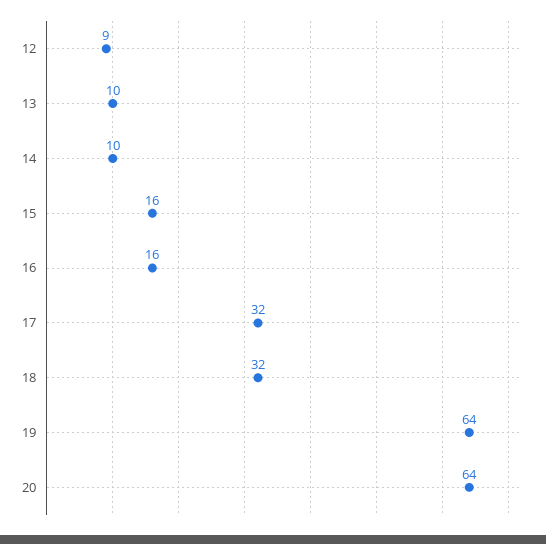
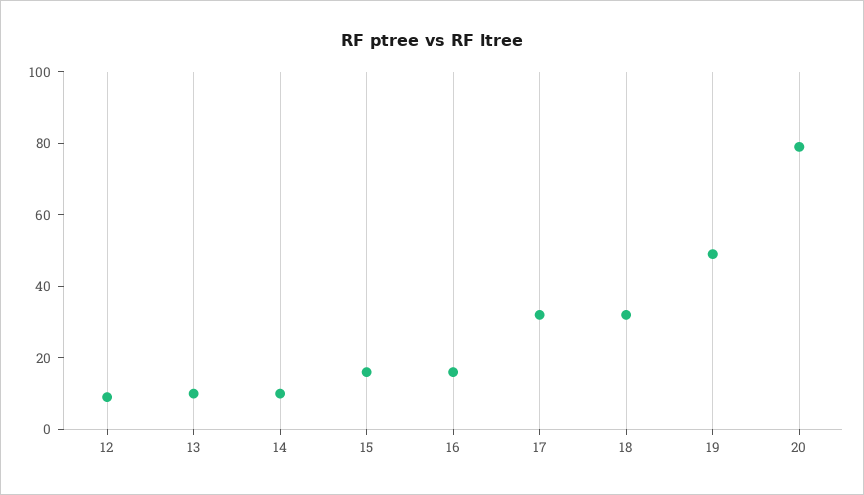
19: 64 -> 50
20: 64 -> 80

